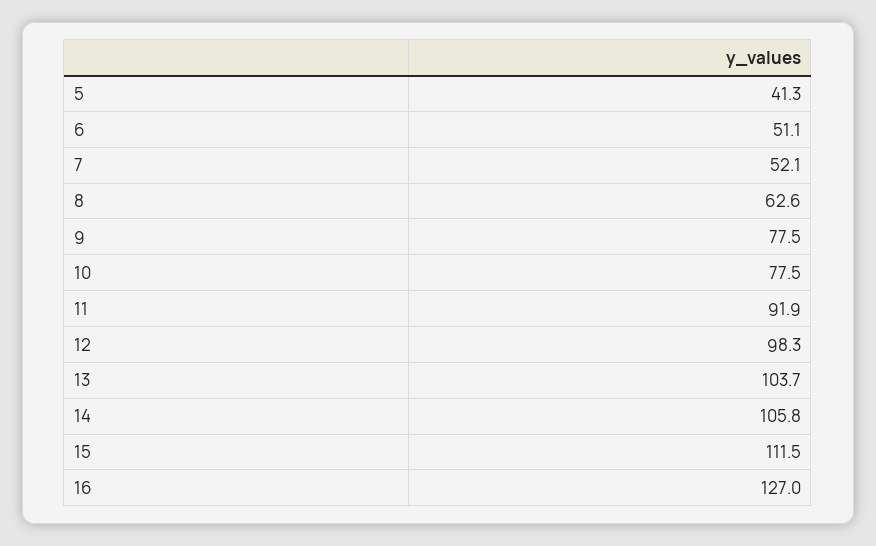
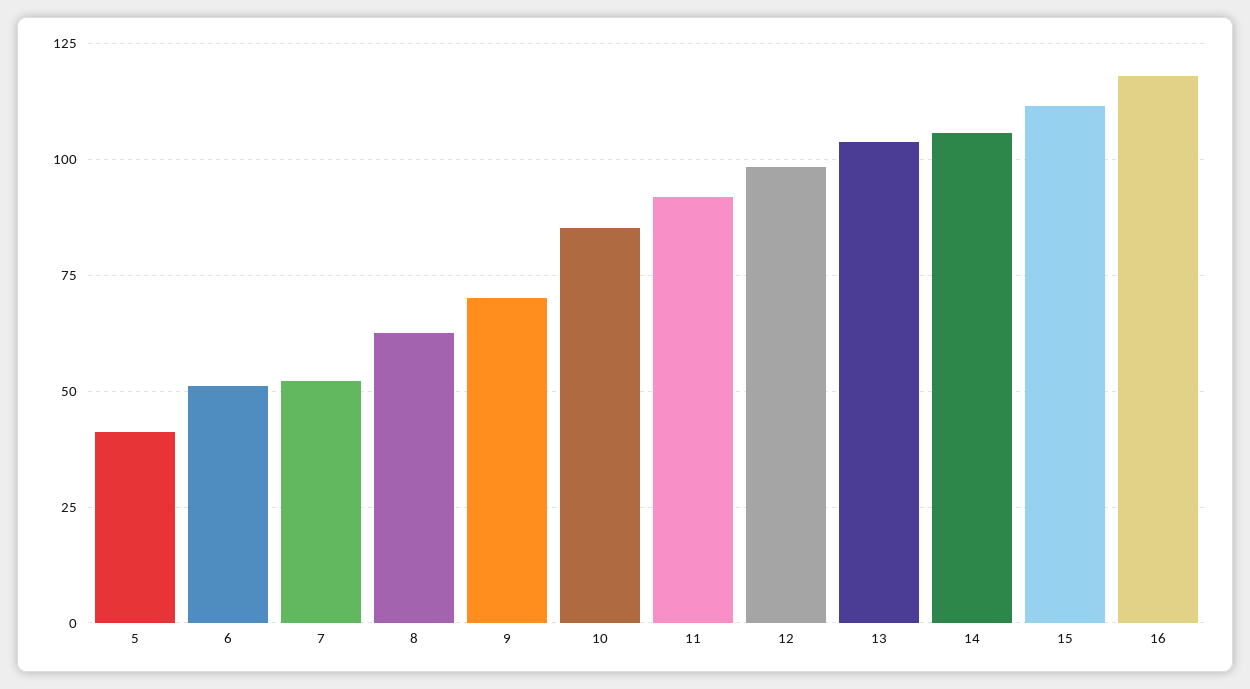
9: 77.5 -> 70
10: 77.5 -> 85
16: 127 -> 117.5

